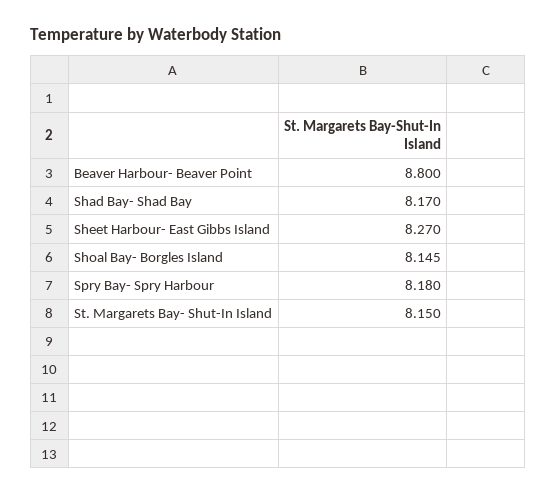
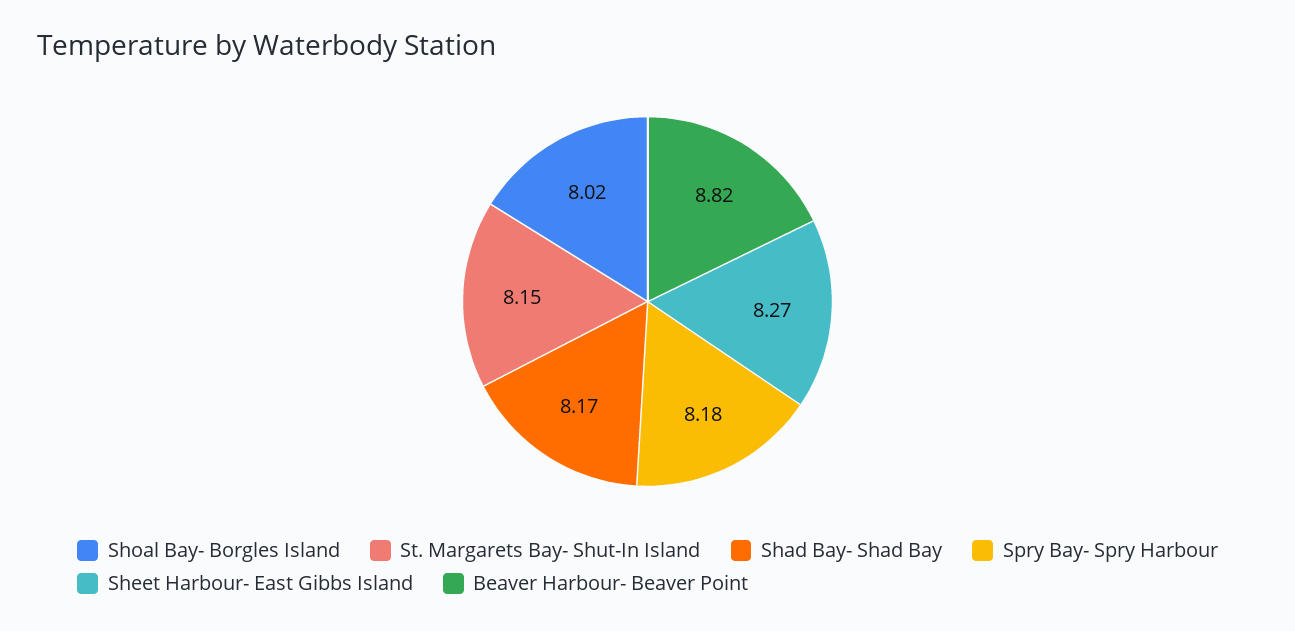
Beaver Harbour- Beaver Point: 8.8 -> 8.82
Shoal Bay- Borgles Island: 8.145 -> 8.02

